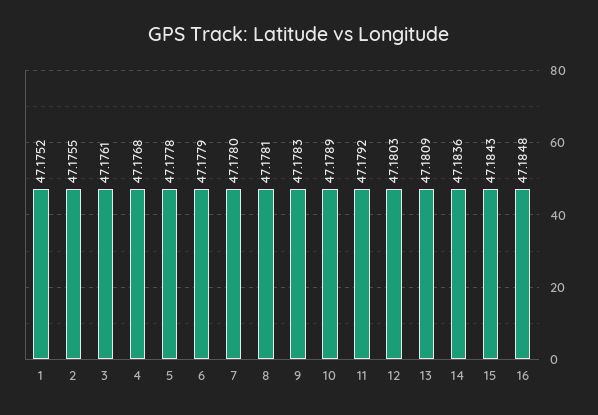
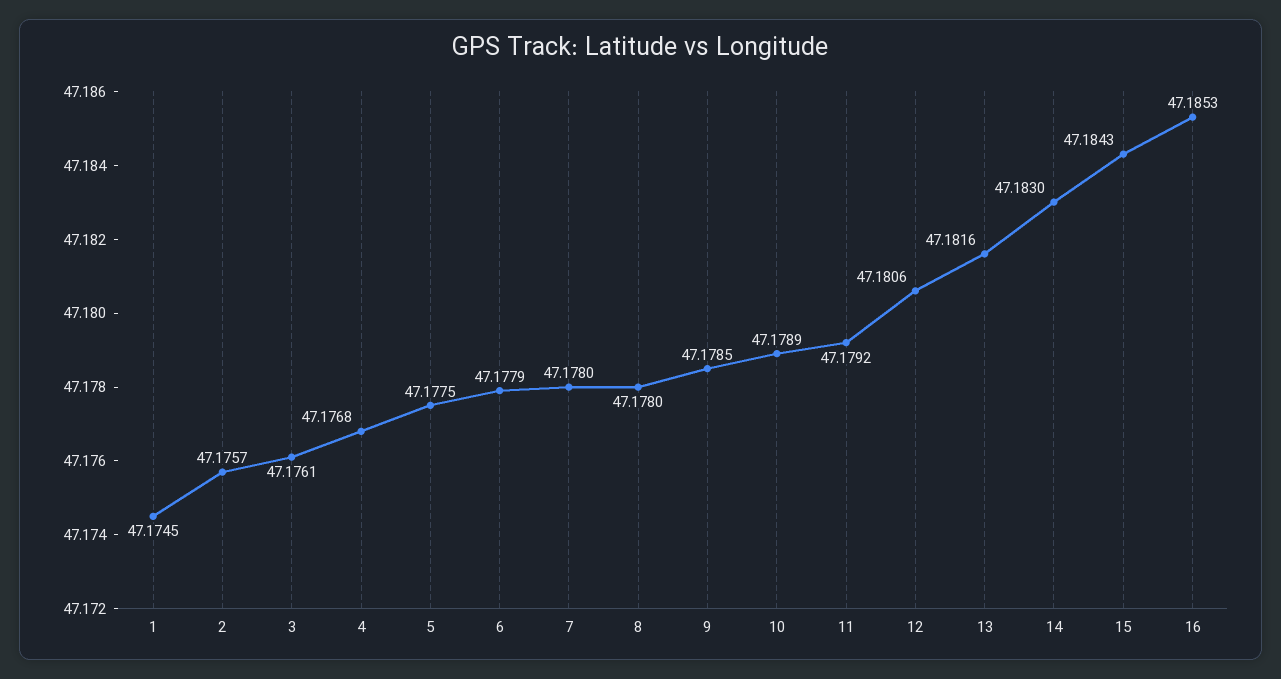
1: 47.1752 -> 47.1745
2: 47.1755 -> 47.1757
5: 47.1778 -> 47.1775
8: 47.1781 -> 47.178
9: 47.1783 -> 47.1785
12: 47.1803 -> 47.1806
13: 47.1809 -> 47.1816
14: 47.1836 -> 47.183
16: 47.1848 -> 47.1853

